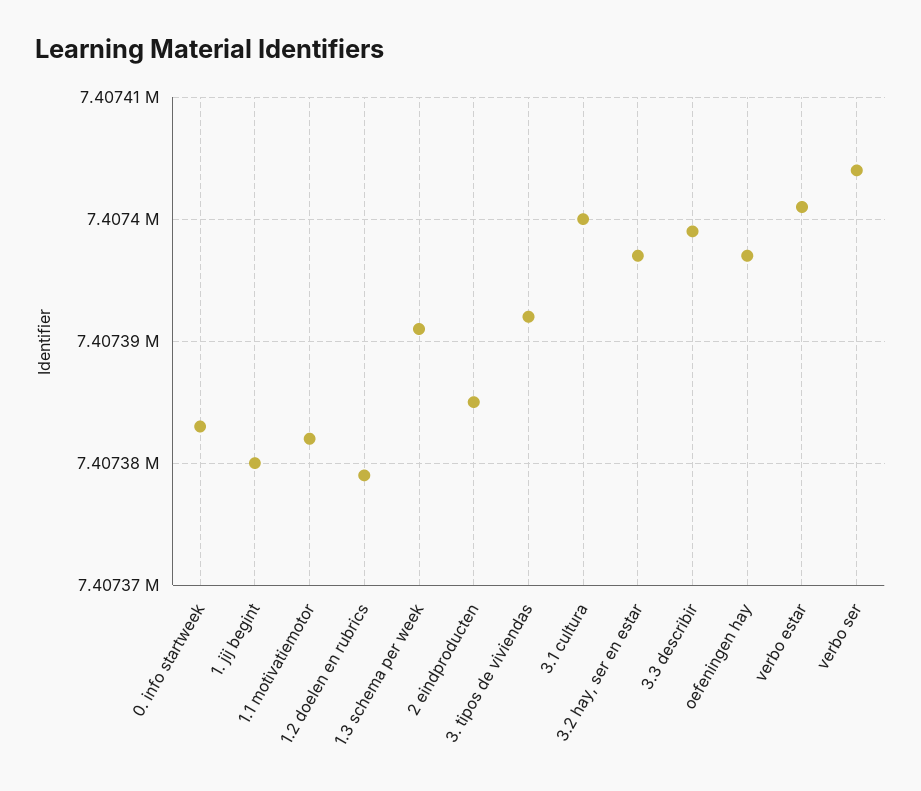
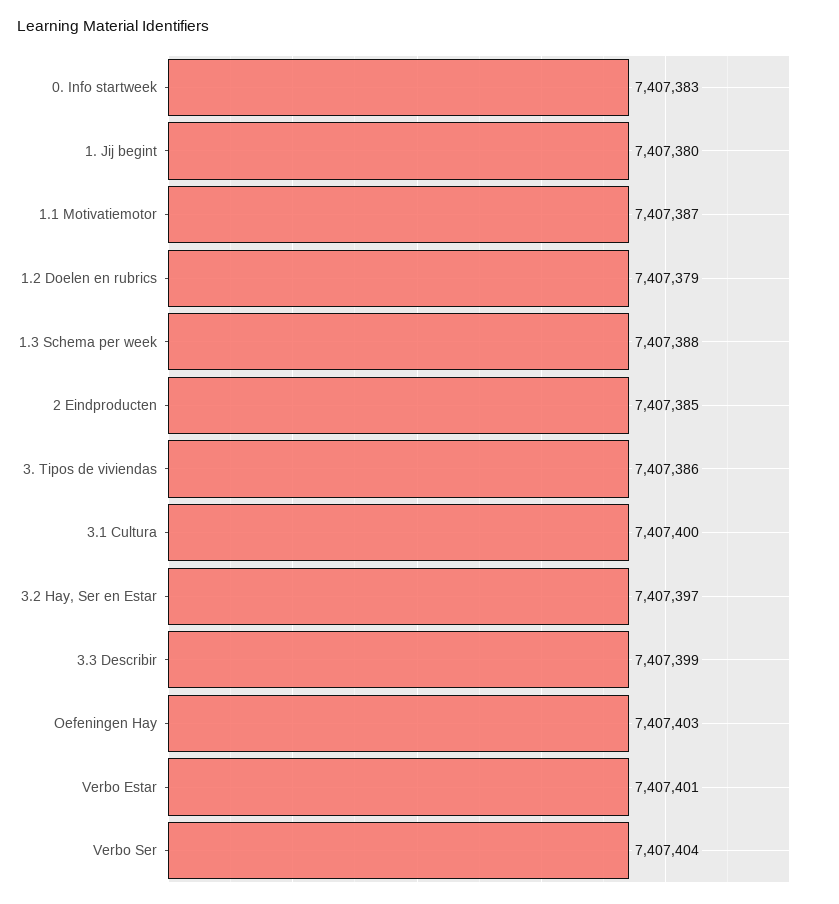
1.1 motivatiemotor: 7407382 -> 7407387
1.3 schema per week: 7407391 -> 7407388
3. tipos de viviendas: 7407392 -> 7407386
oefeningen hay: 7407397 -> 7407403

